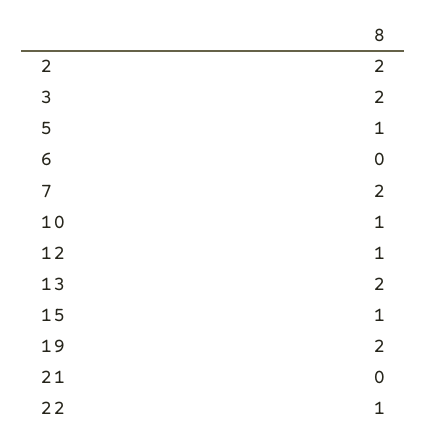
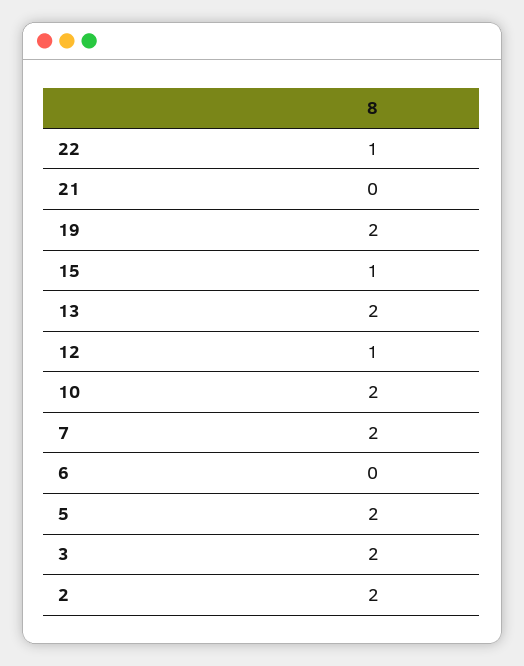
5: 1 -> 2
10: 1 -> 2

